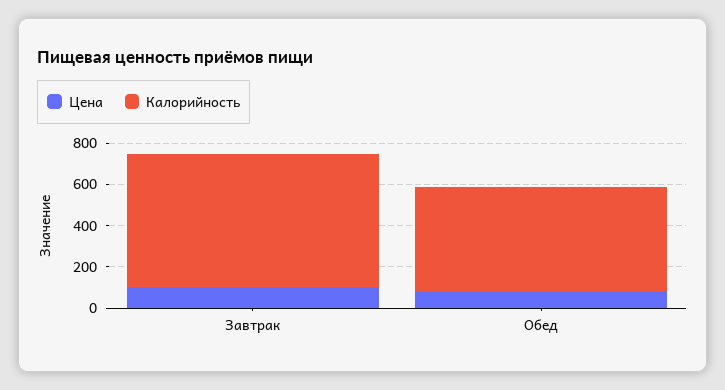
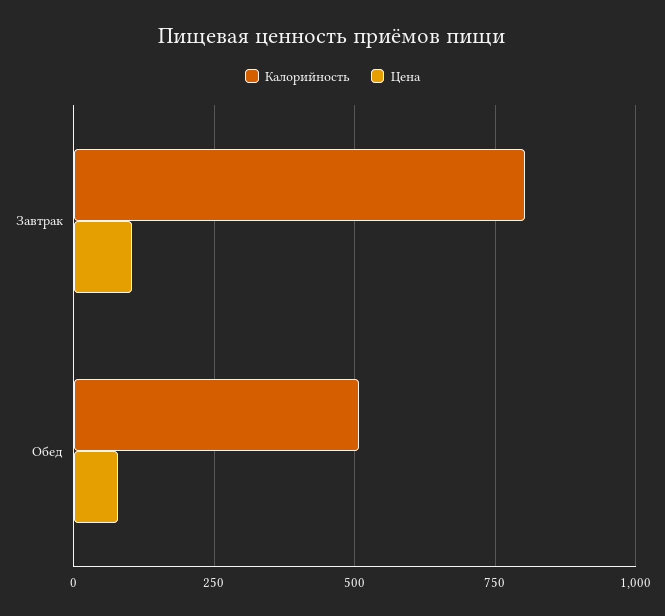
Калорийность, Завтрак: 650 -> 800

